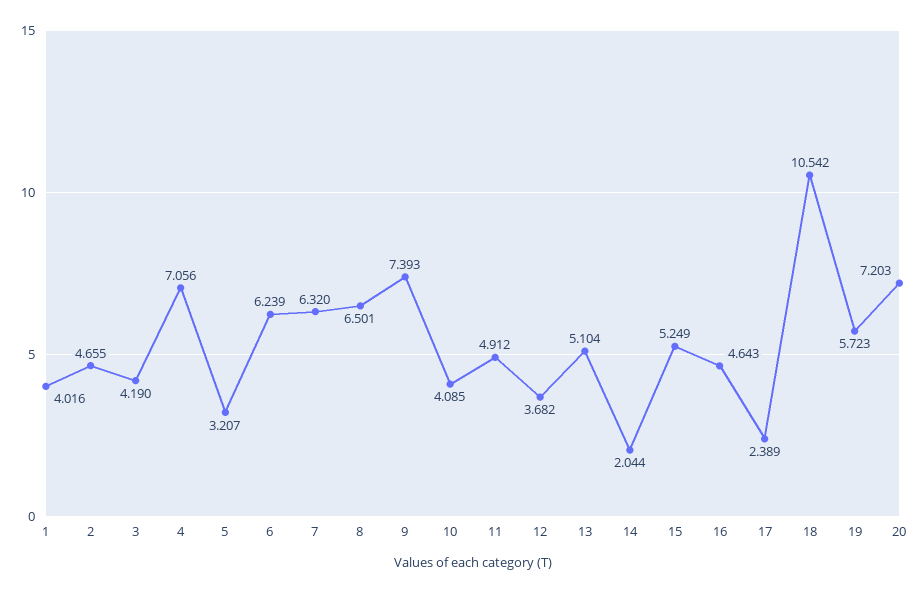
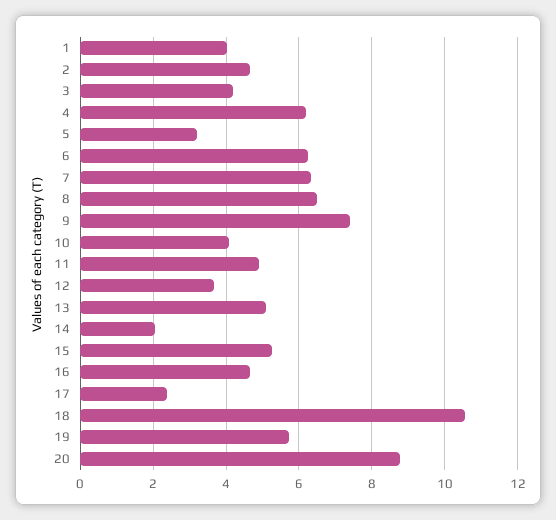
4: 7.056 -> 6.2
20: 7.203 -> 8.8

